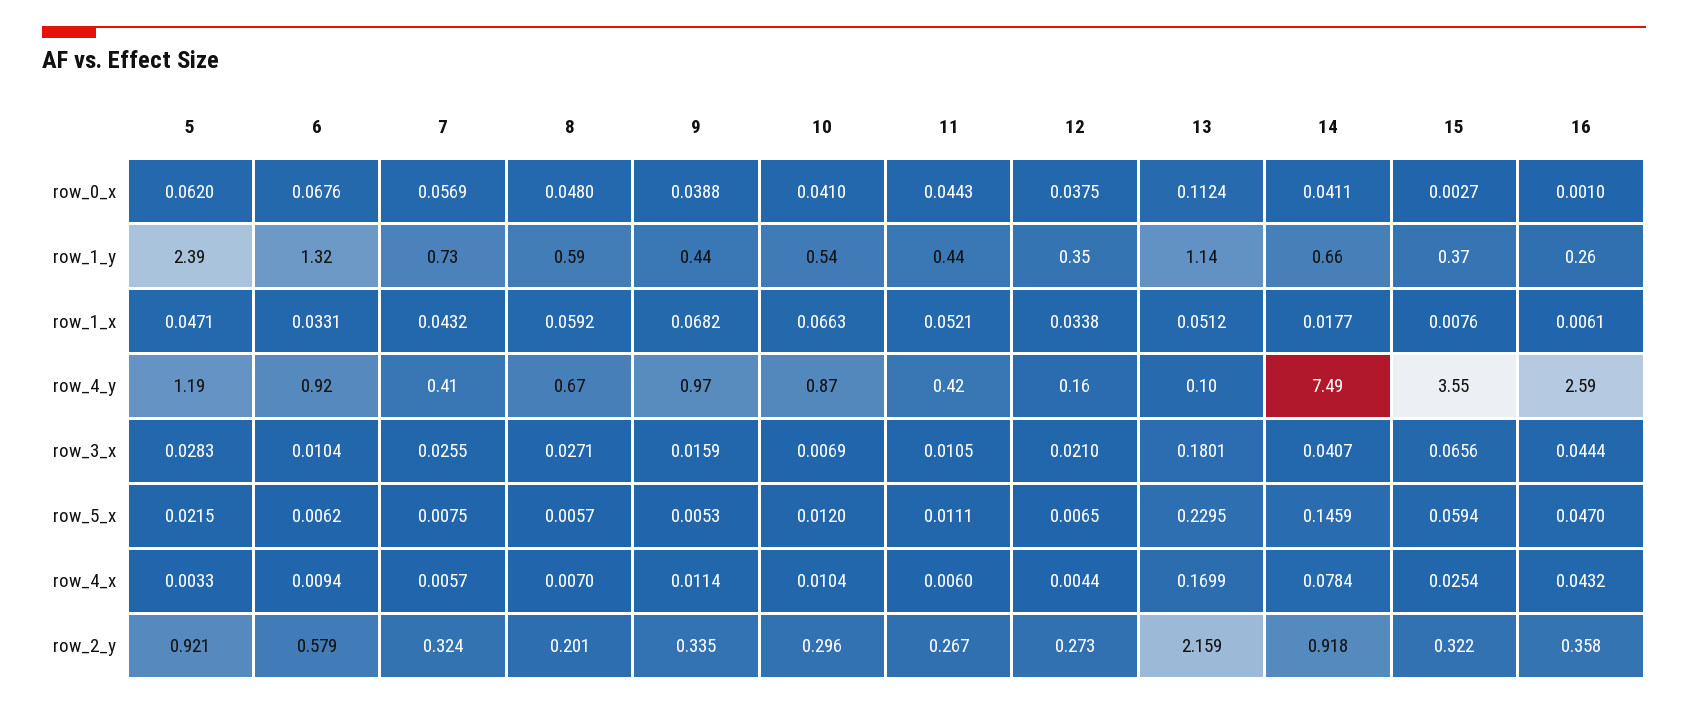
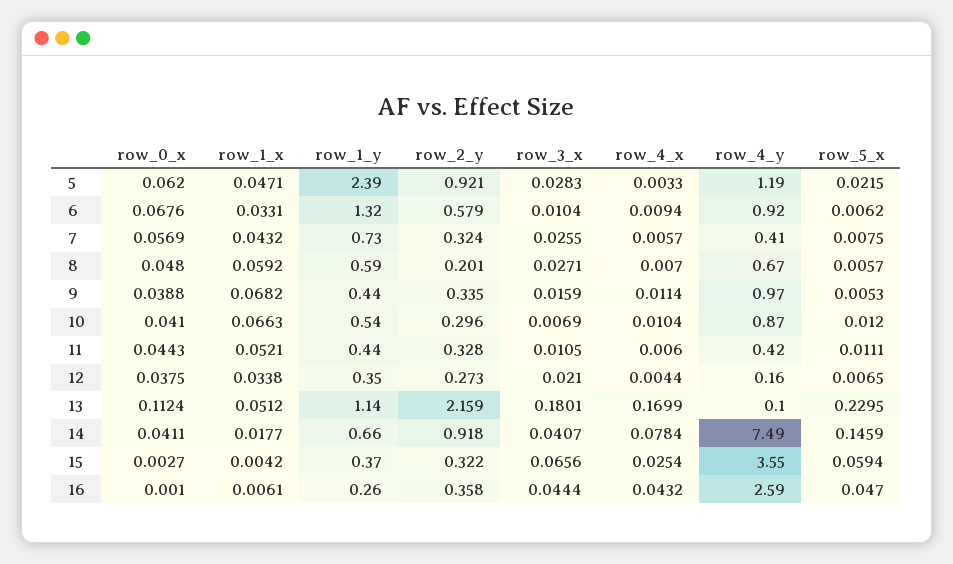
15, row_1_x: 0.0076 -> 0.0042
11, row_2_y: 0.267 -> 0.328

